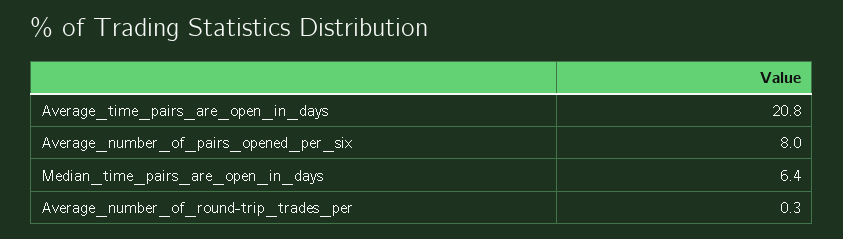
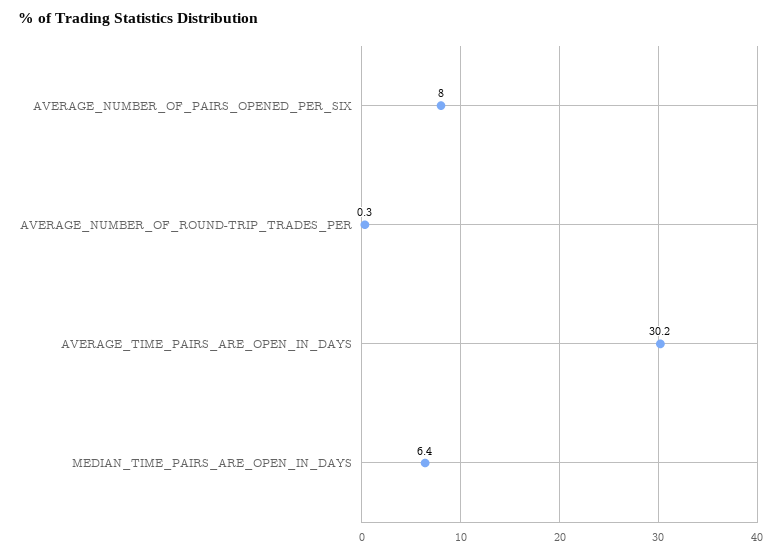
Average_time_pairs_are_open_in_days: 20.8 -> 30.2

